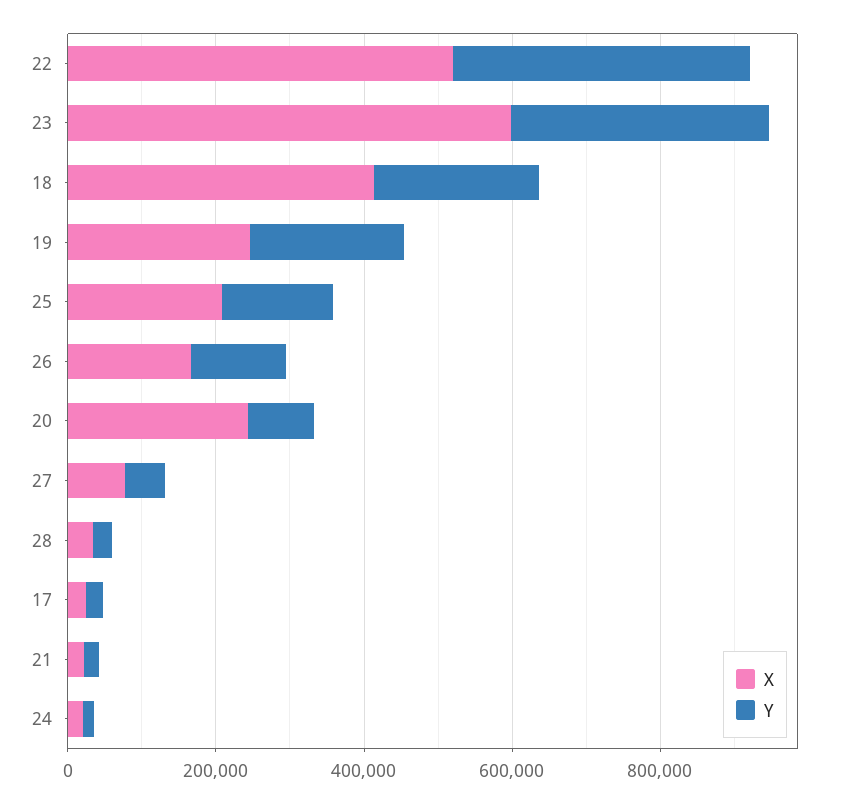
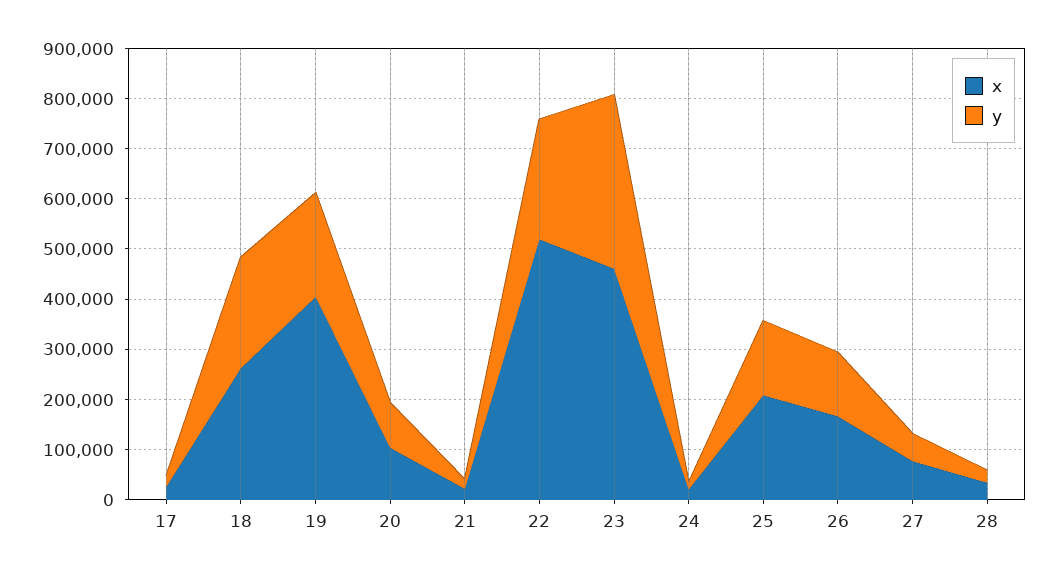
Y, 22: 400000 -> 240000
X, 23: 600000 -> 460000
X, 18: 400000 -> 260000
X, 19: 250000 -> 400000
X, 20: 250000 -> 100000

